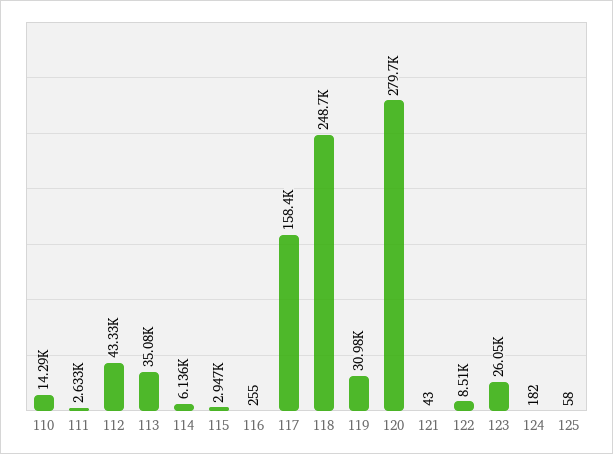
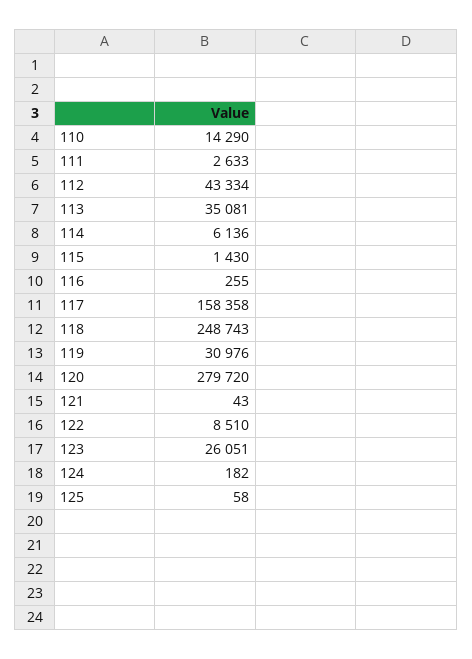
115: 2947 -> 1430

